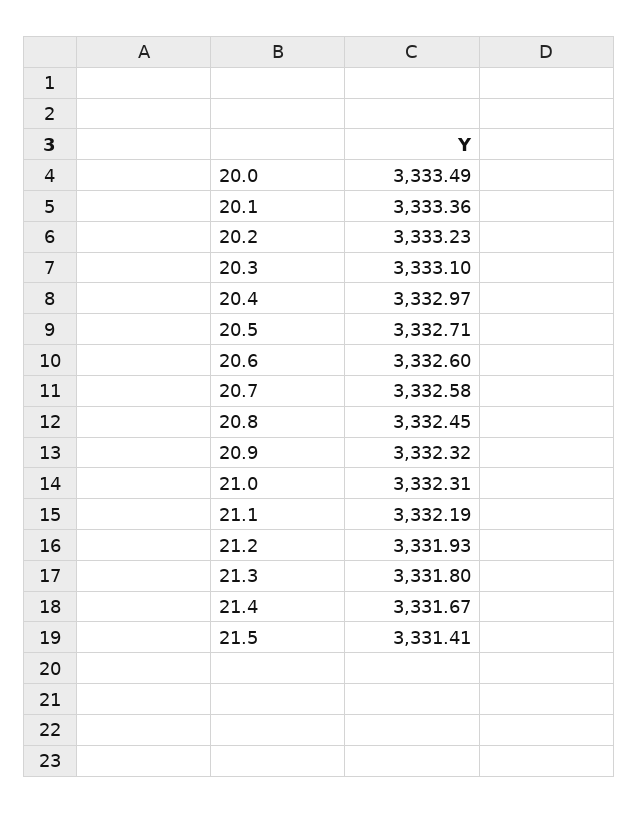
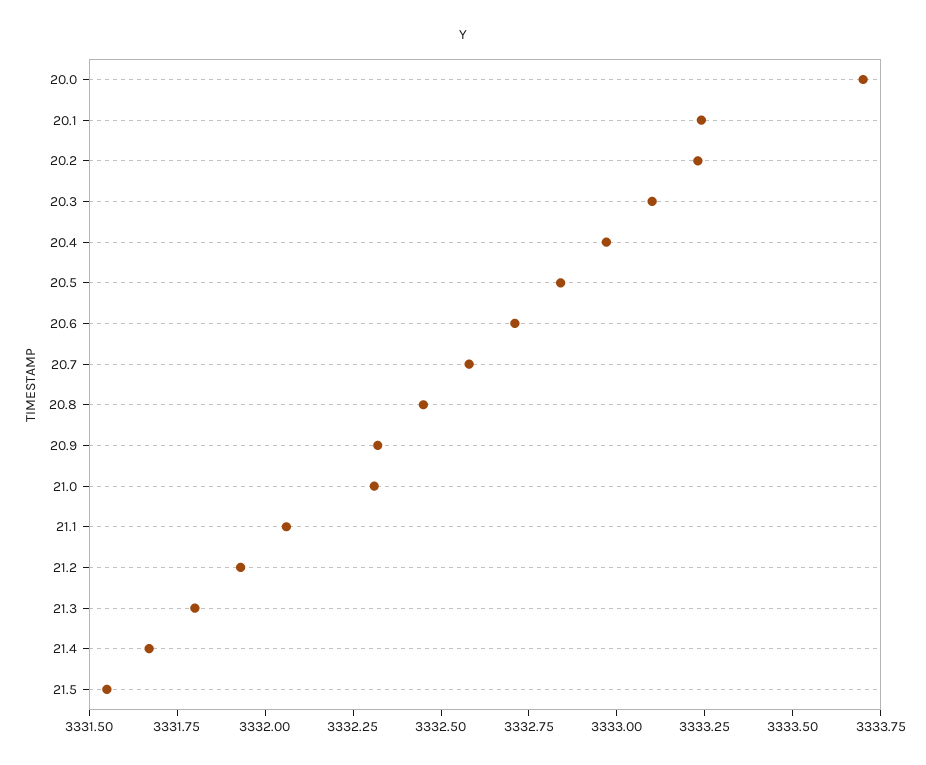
20.0: 3333.49 -> 3333.7
20.1: 3333.36 -> 3333.25
20.5: 3332.71 -> 3332.85
20.6: 3332.6 -> 3332.7
21.1: 3332.19 -> 3332.05
21.5: 3331.41 -> 3331.55

